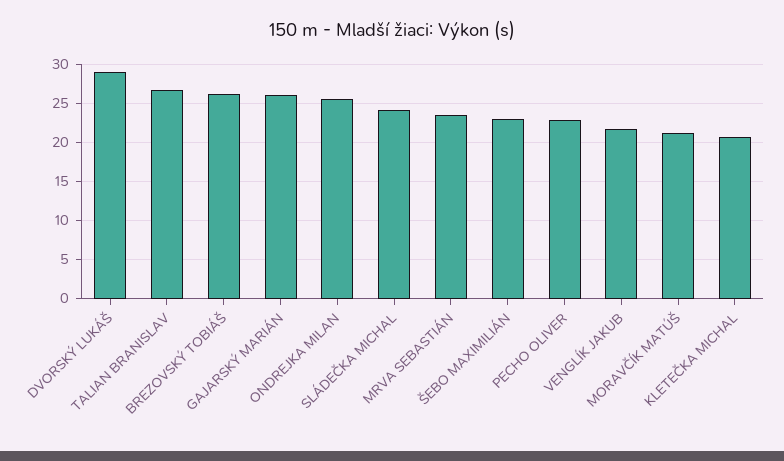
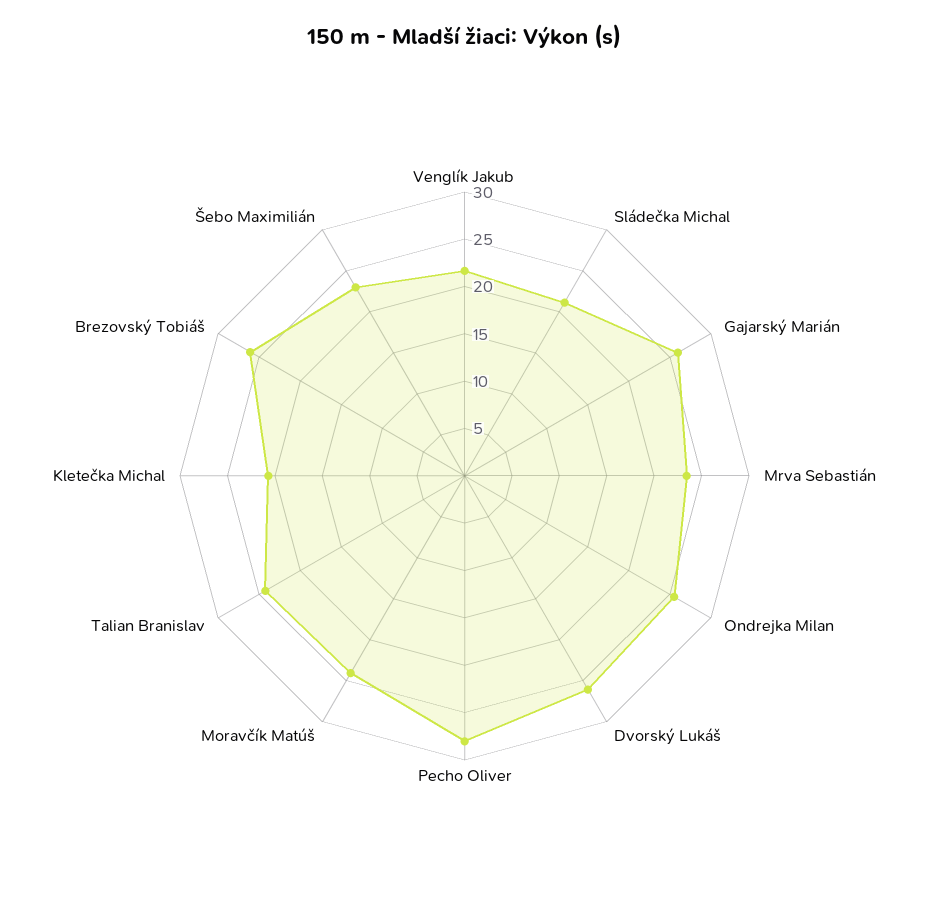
DVORSKÝ LUKÁŠ: 29 -> 26
TALIAN BRANISLAV: 27 -> 24
SLÁDEČKA MICHAL: 24 -> 21
PECHO OLIVER: 23 -> 28
MORAVČÍK MATÚŠ: 21 -> 24

